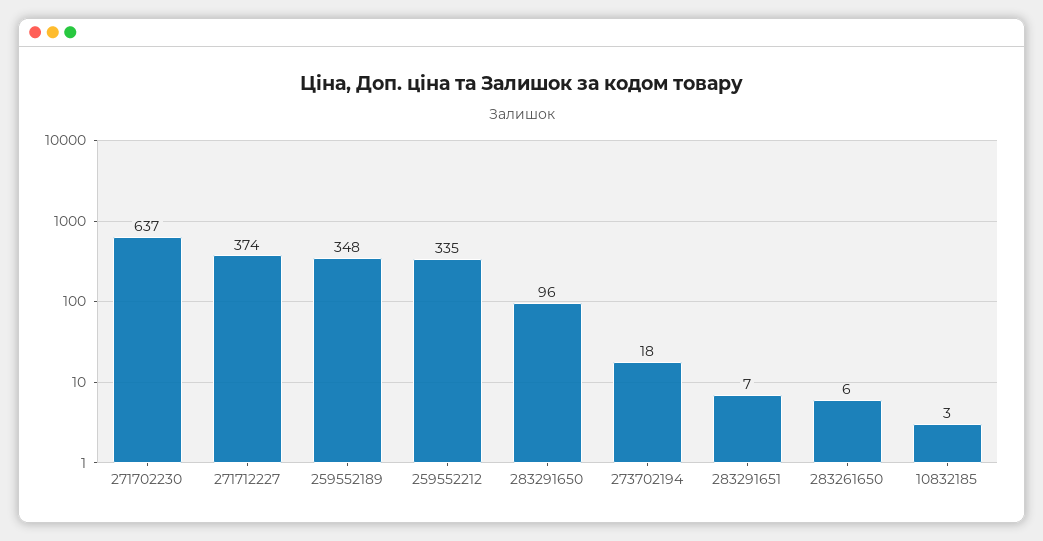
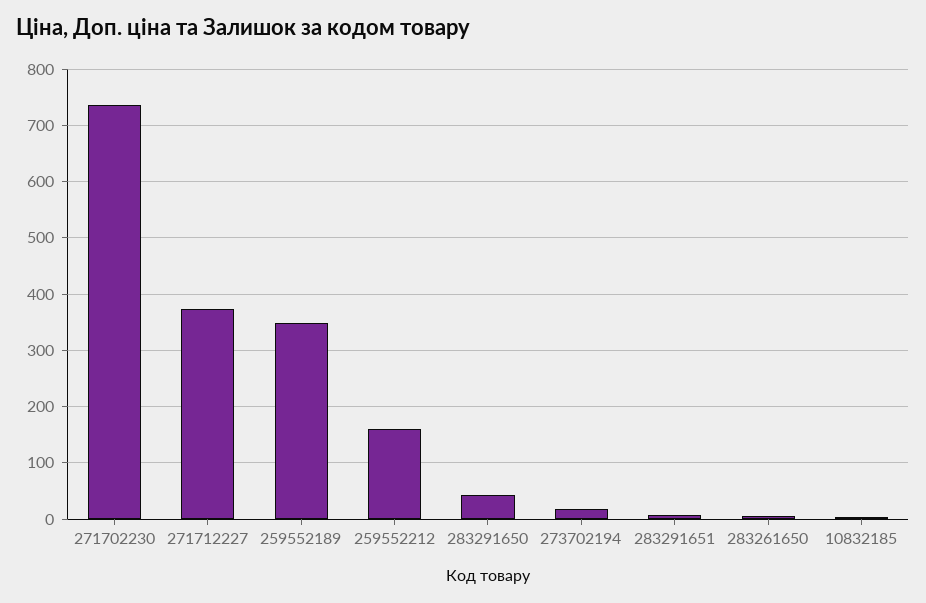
271702230: 637 -> 740
259552212: 335 -> 160
283291650: 96 -> 40

